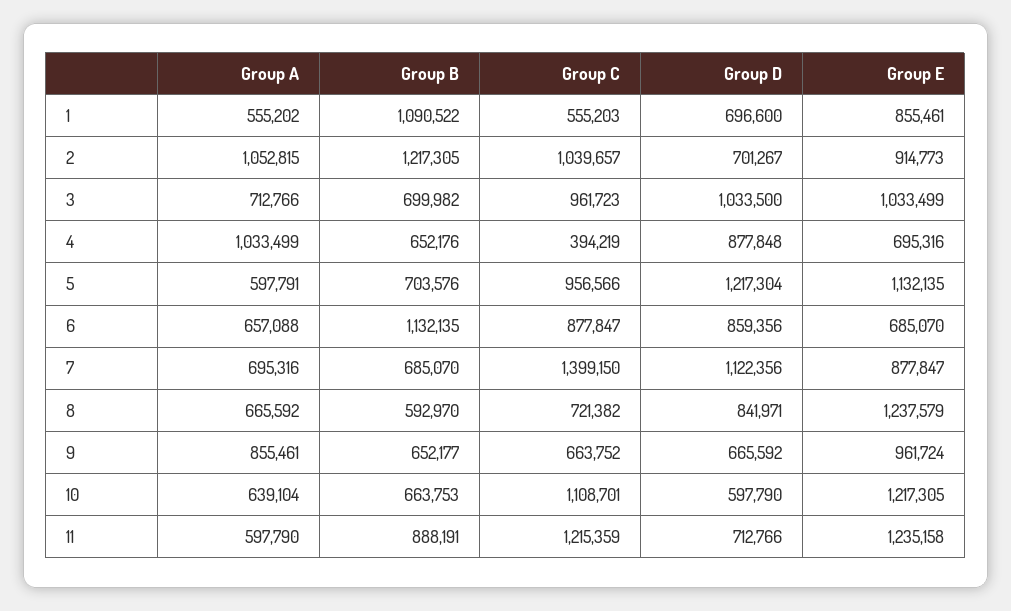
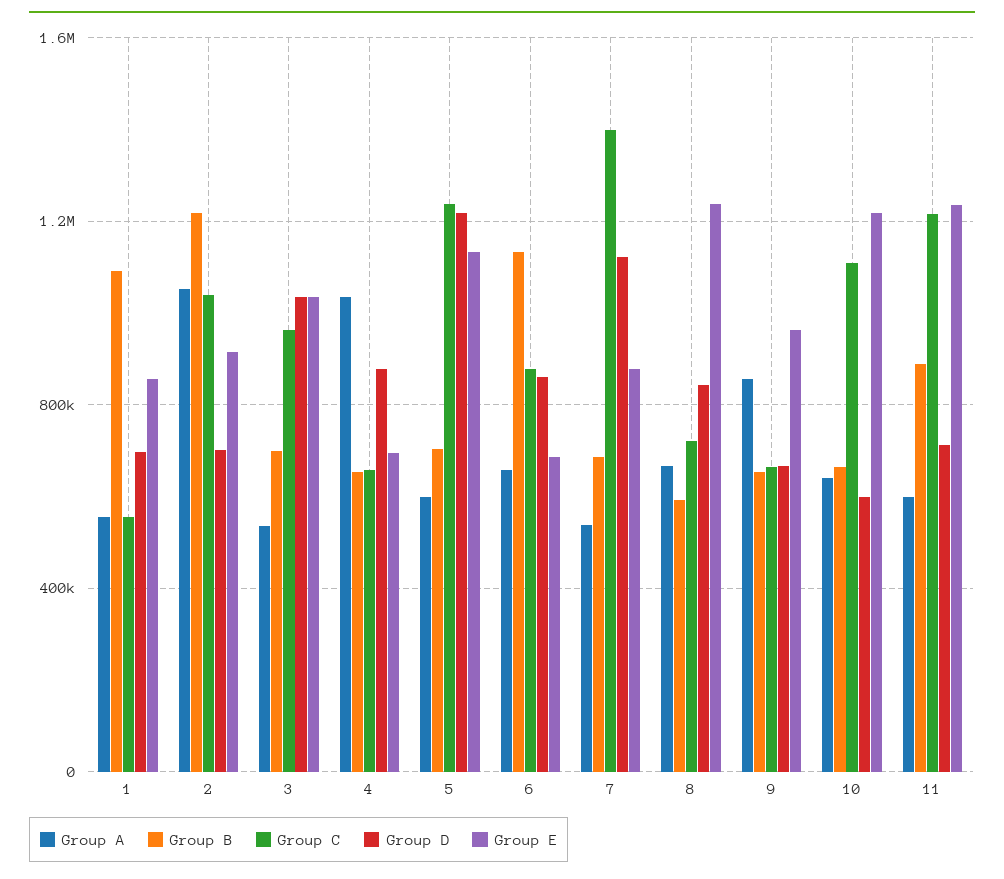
Group A, 3: 712766 -> 550000
Group C, 4: 394219 -> 650000
Group C, 5: 956566 -> 1250000
Group A, 7: 695316 -> 550000

